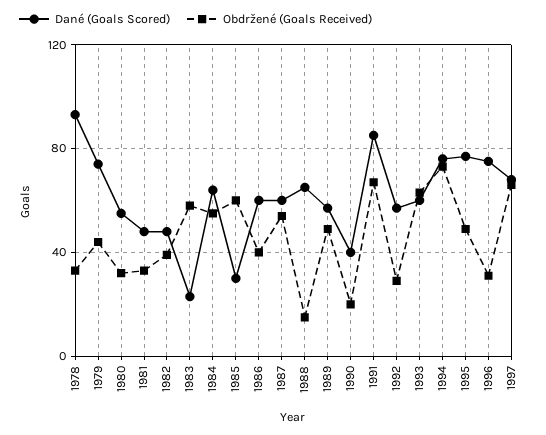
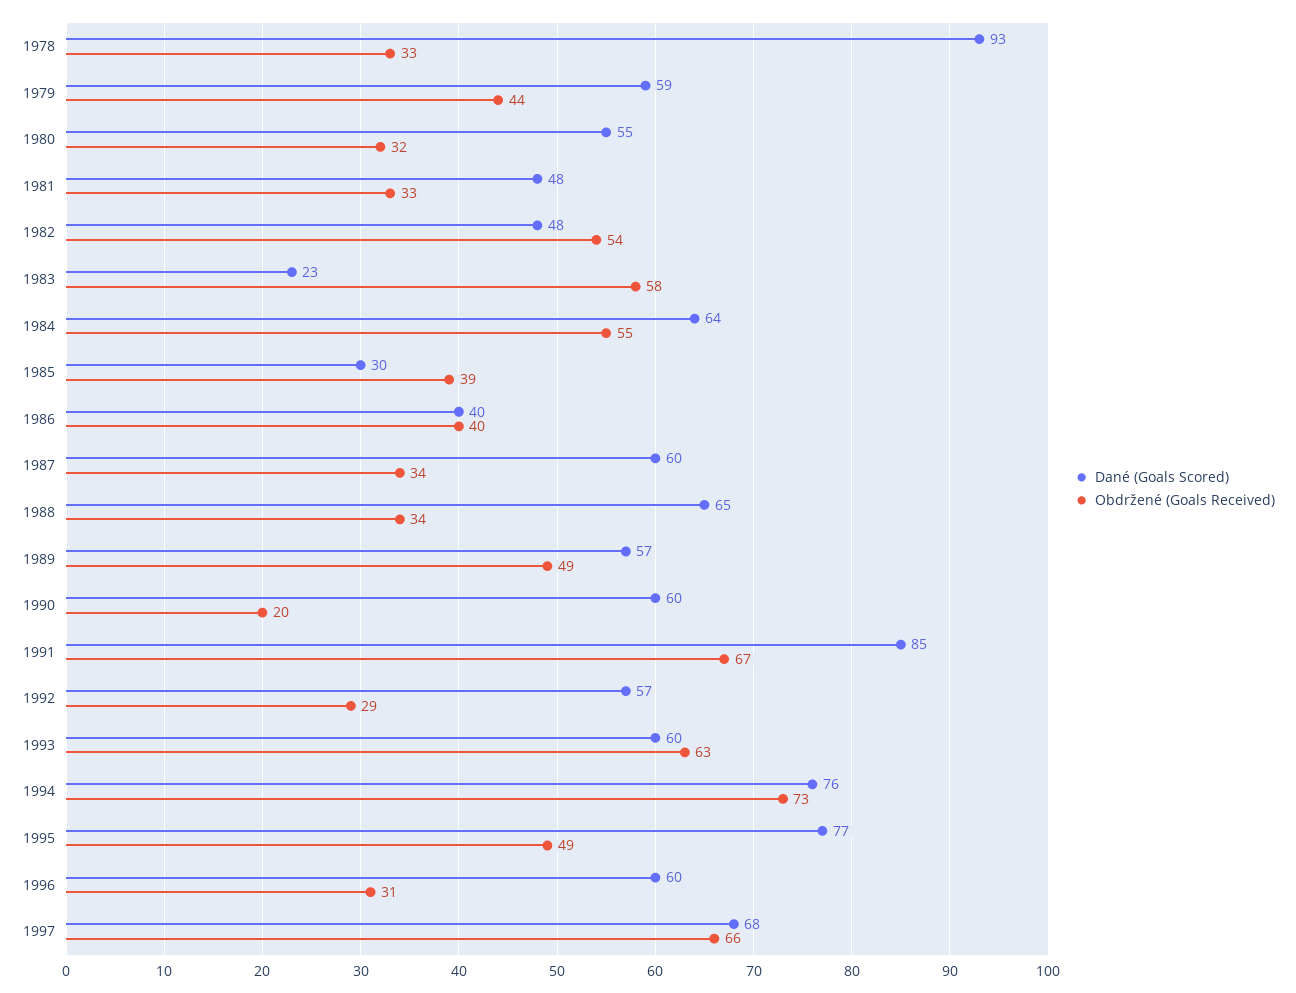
Dané (Goals Scored), 1979: 75 -> 59
Obdržené (Goals Received), 1982: 40 -> 54
Obdržené (Goals Received), 1985: 60 -> 39
Dané (Goals Scored), 1986: 60 -> 40
Obdržené (Goals Received), 1987: 55 -> 34
Obdržené (Goals Received), 1988: 15 -> 34
Dané (Goals Scored), 1990: 40 -> 60
Dané (Goals Scored), 1996: 75 -> 60

